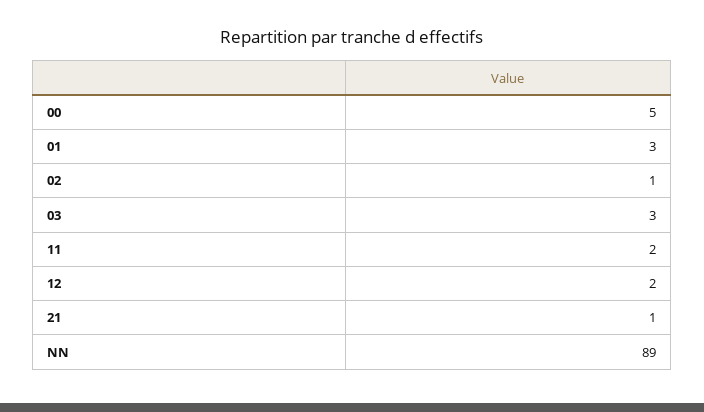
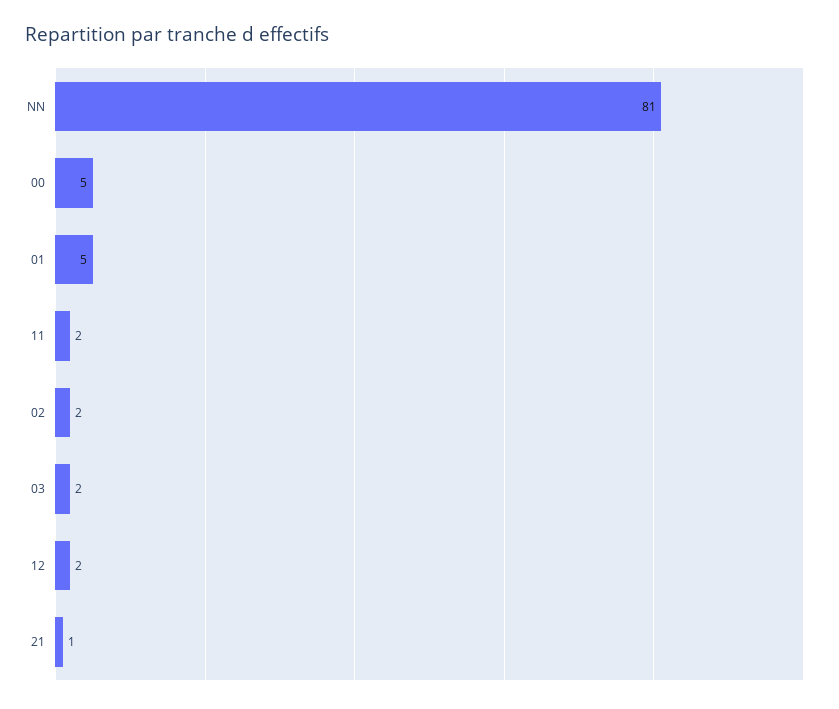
01: 3 -> 5
02: 1 -> 2
03: 3 -> 2
NN: 89 -> 81

